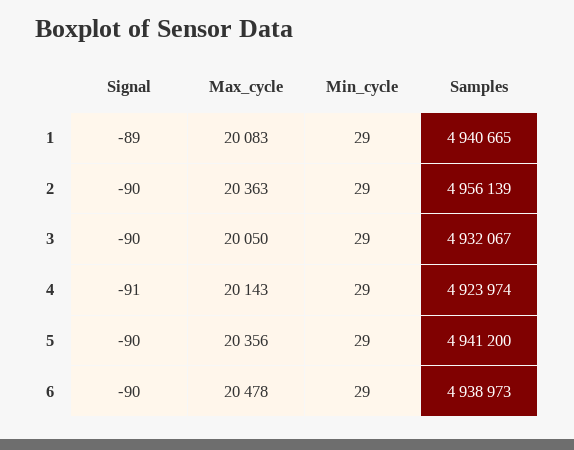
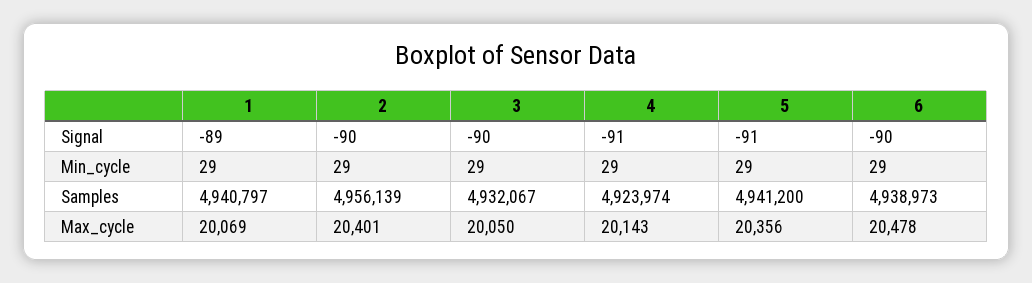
Max_cycle, 1: 20083 -> 20069
Samples, 1: 4940665 -> 4940797
Max_cycle, 2: 20363 -> 20401
Signal, 5: -90 -> -91

